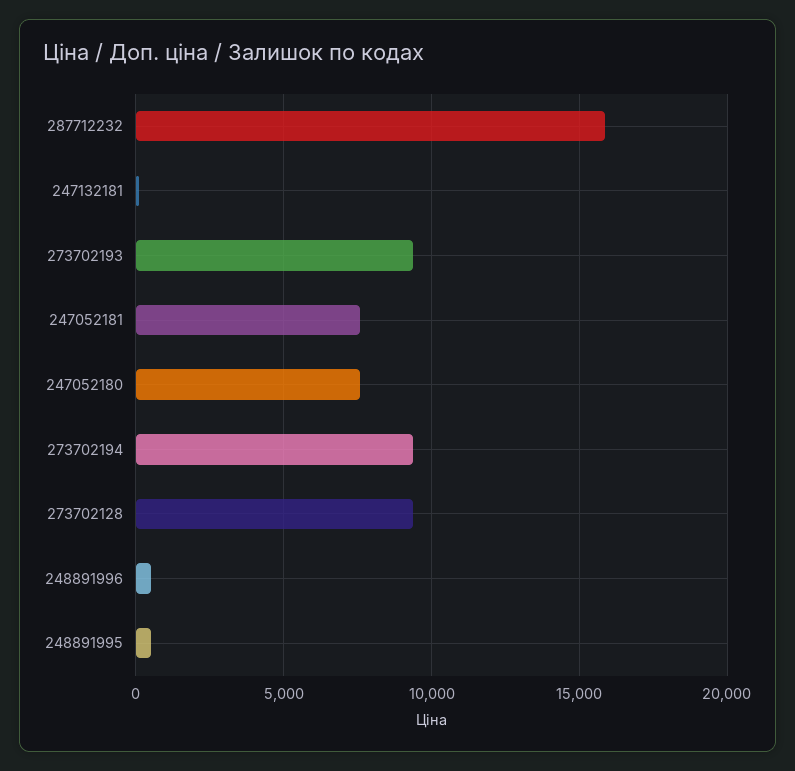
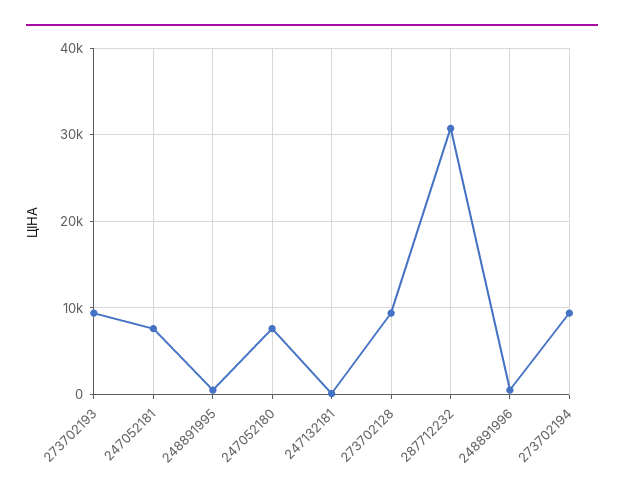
287712232: 16000 -> 31000

